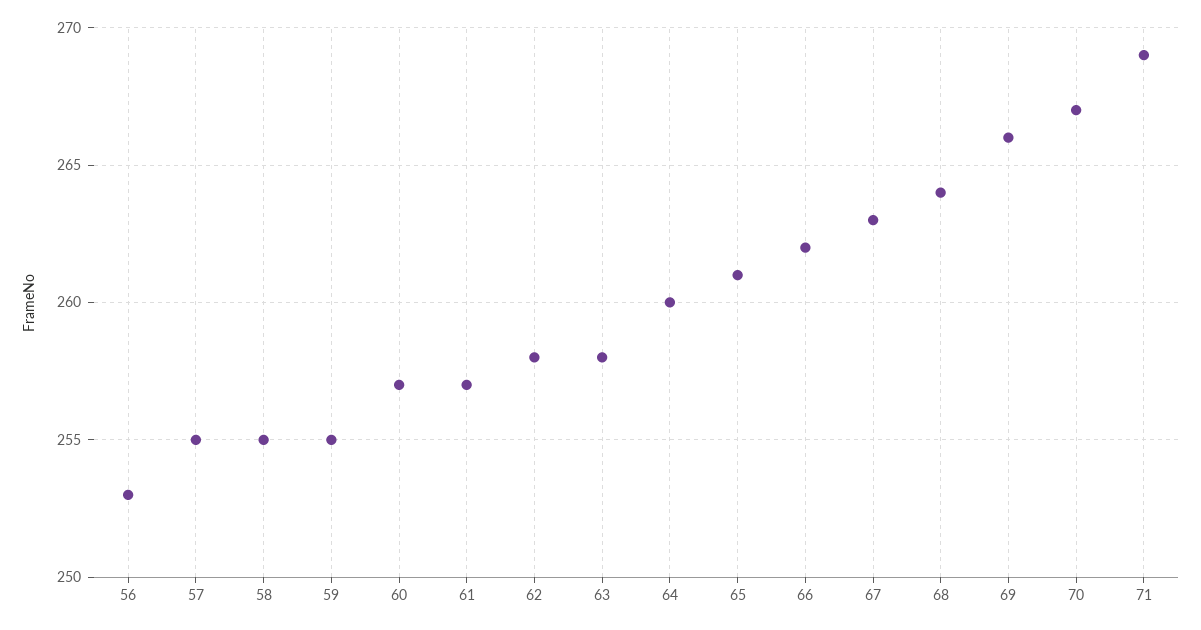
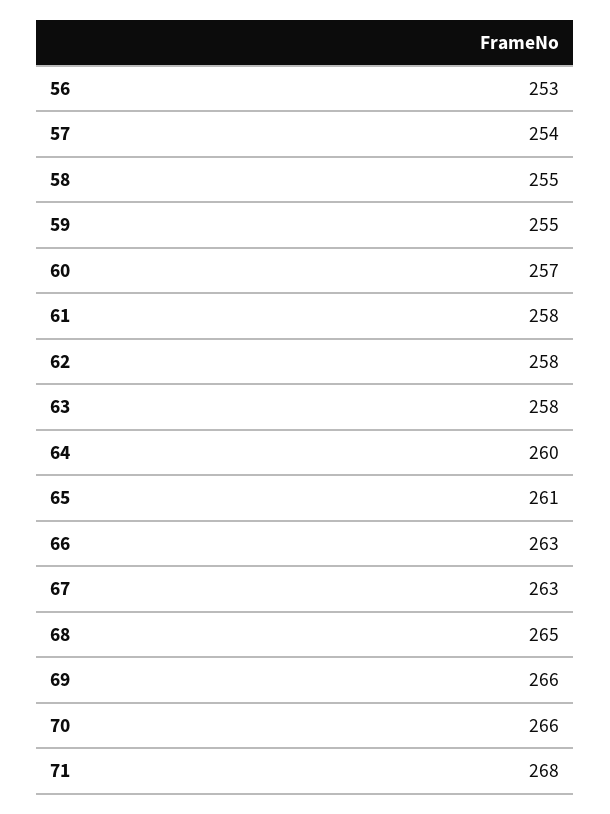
57: 255 -> 254
61: 257 -> 258
66: 262 -> 263
68: 264 -> 265
70: 267 -> 266
71: 269 -> 268

